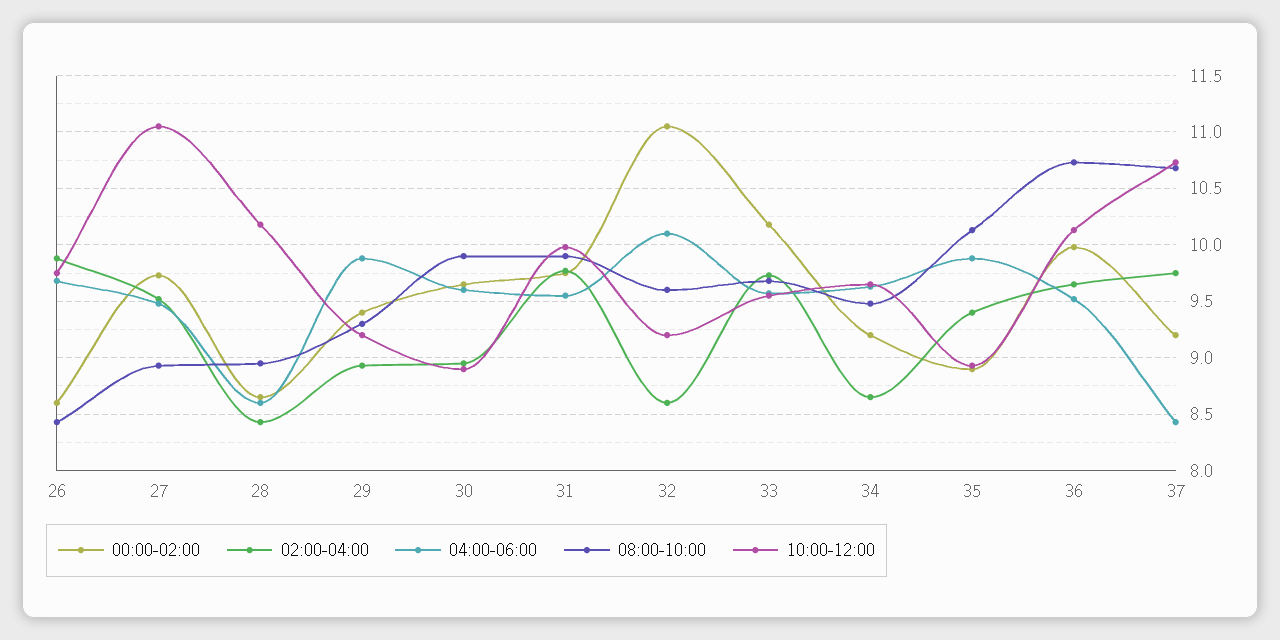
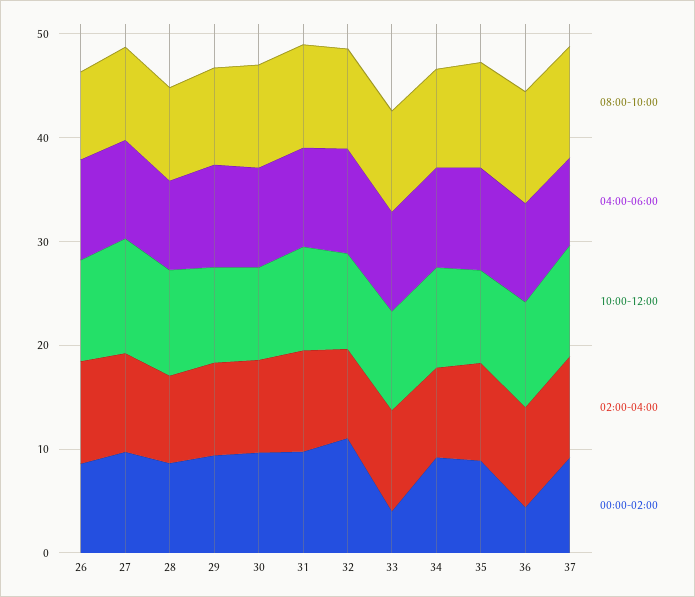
00:00-02:00, 33: 10.2 -> 4
00:00-02:00, 36: 10 -> 4

